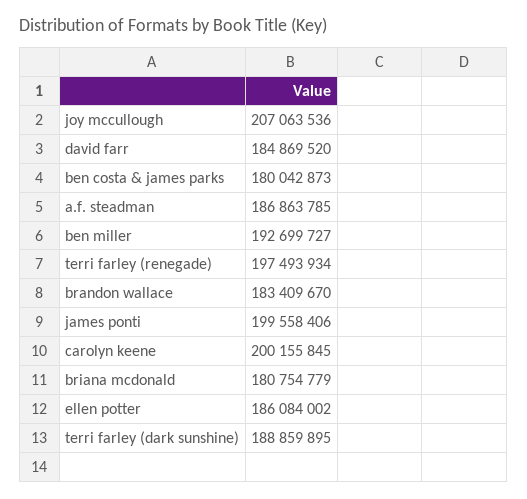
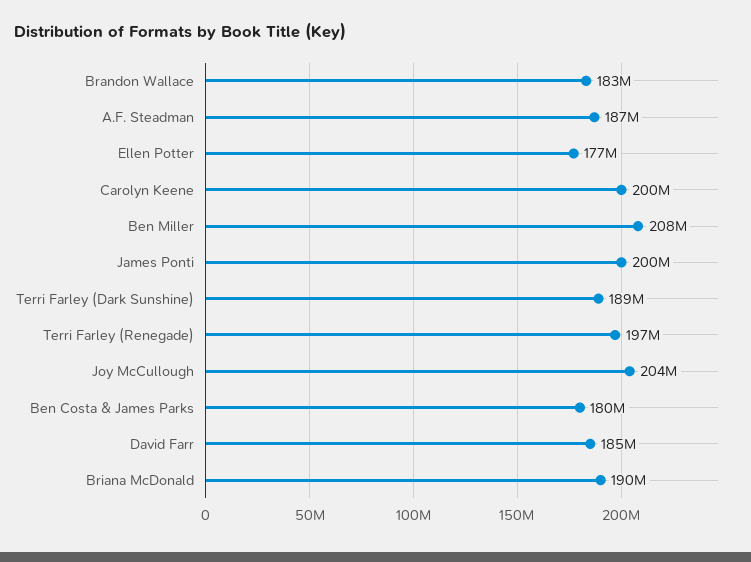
joy mccullough: 207063536 -> 204000000
ben miller: 192699727 -> 208000000
briana mcdonald: 180754779 -> 190000000
ellen potter: 186084002 -> 177000000

